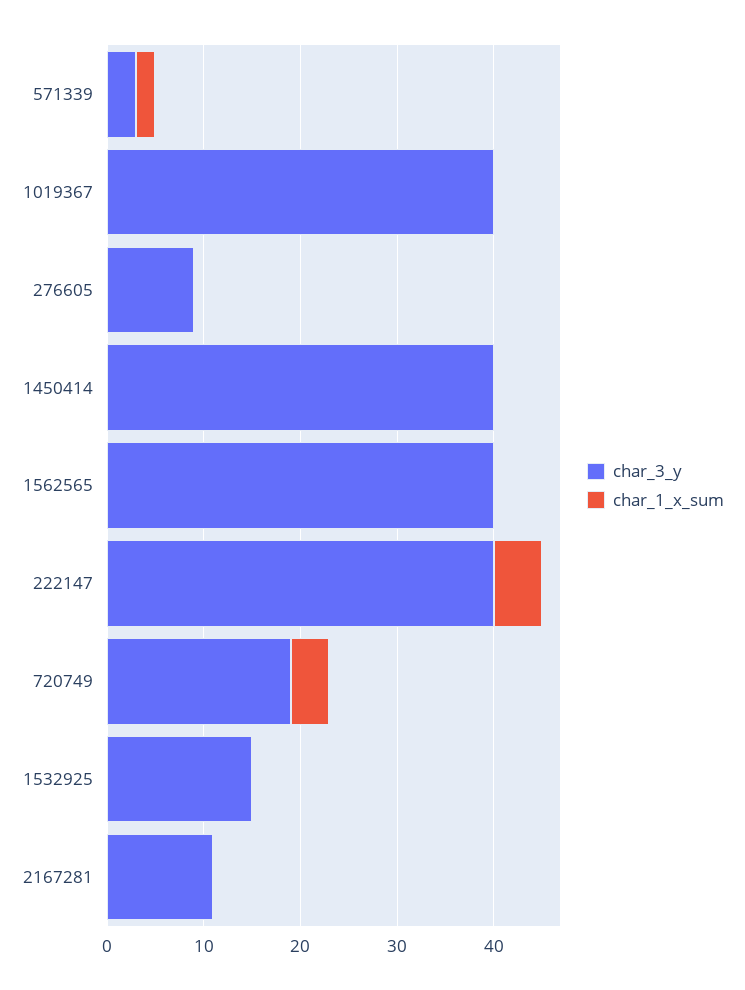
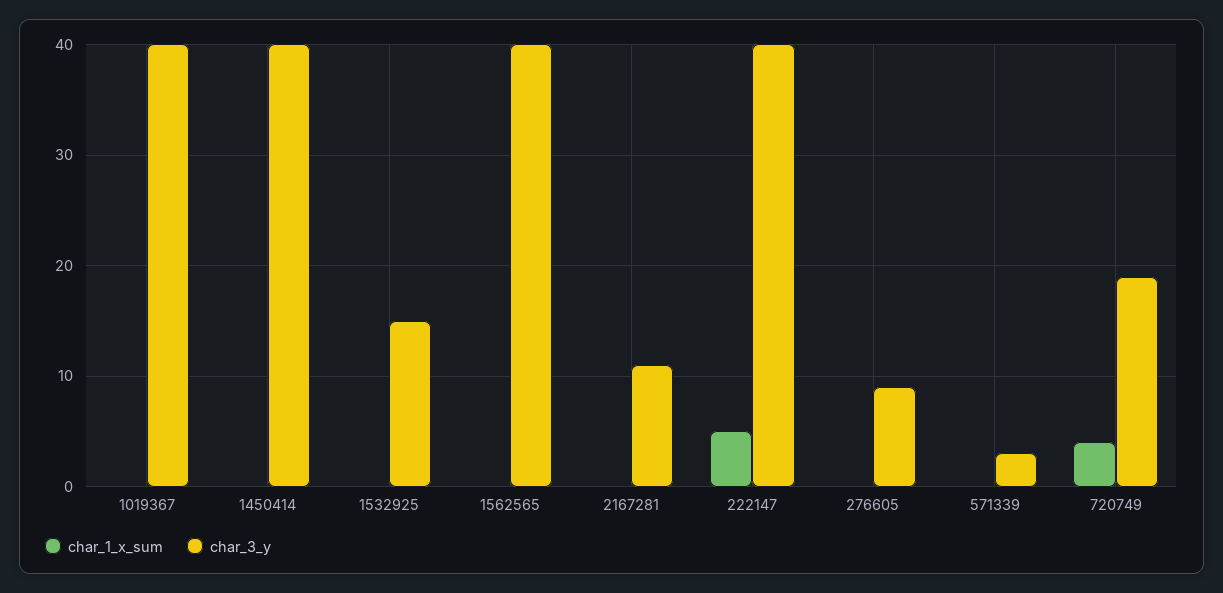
char_1_x_sum, 571339: 2 -> 0

